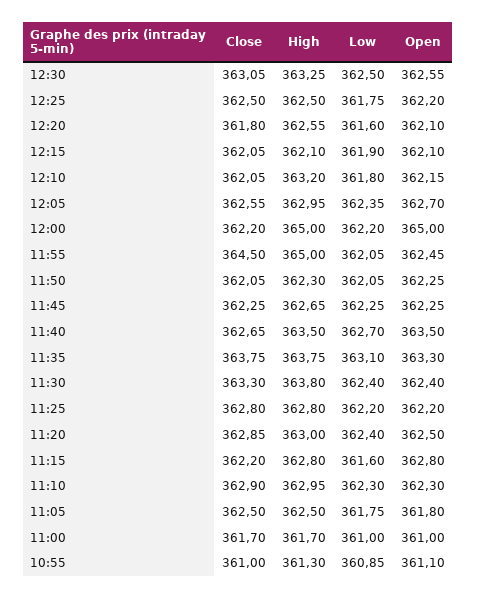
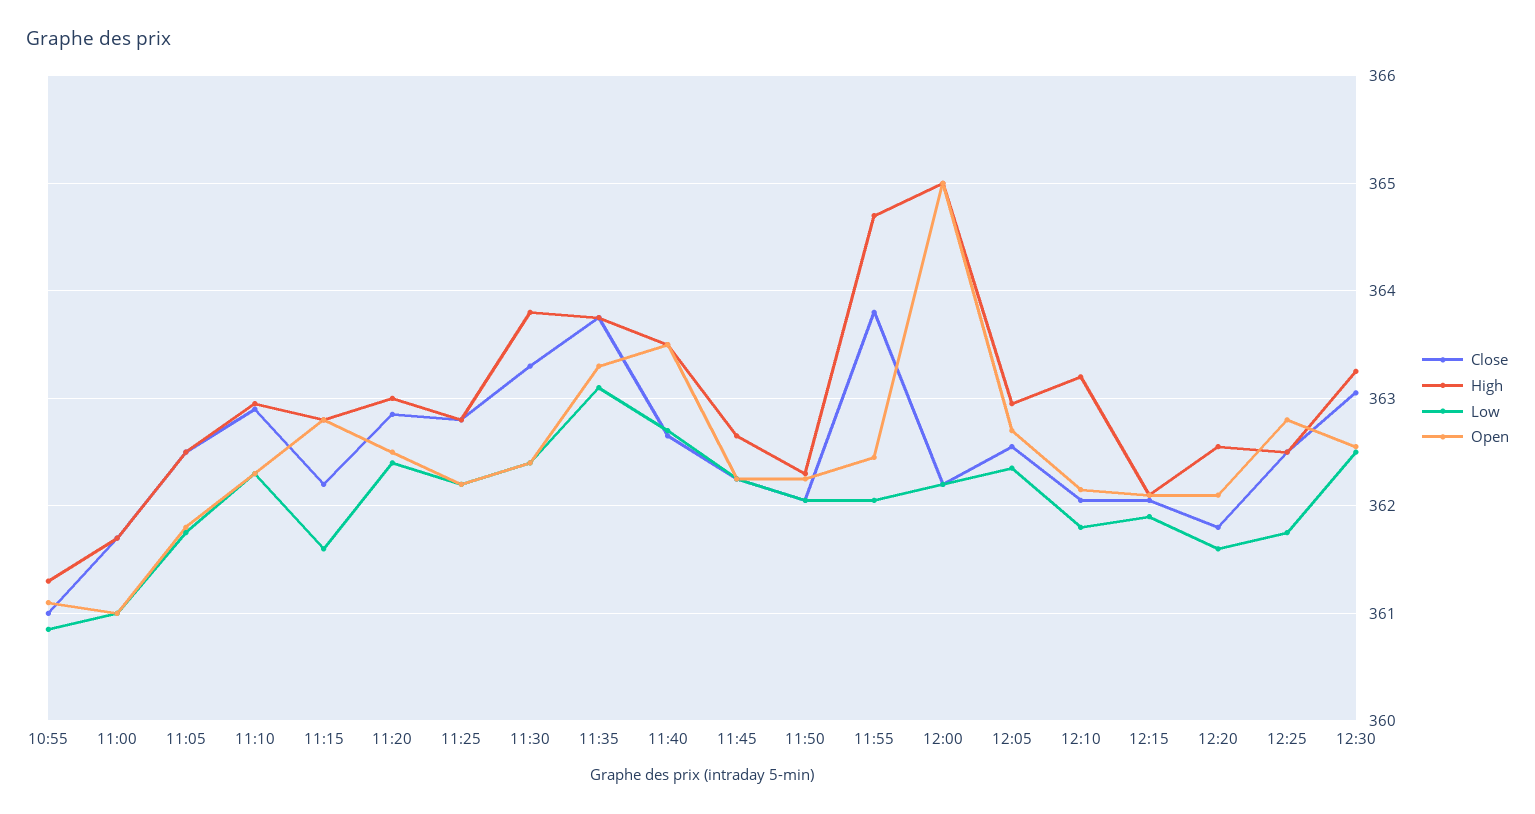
Open, 12:25: 362.2 -> 362.8
Close, 11:55: 364.5 -> 363.8
High, 11:55: 365 -> 364.7

